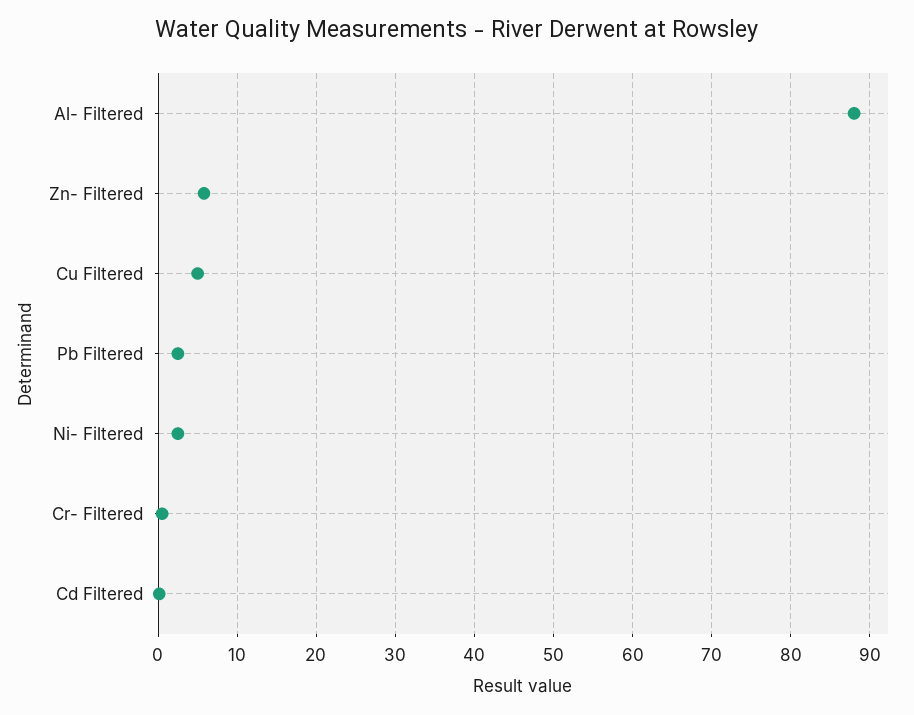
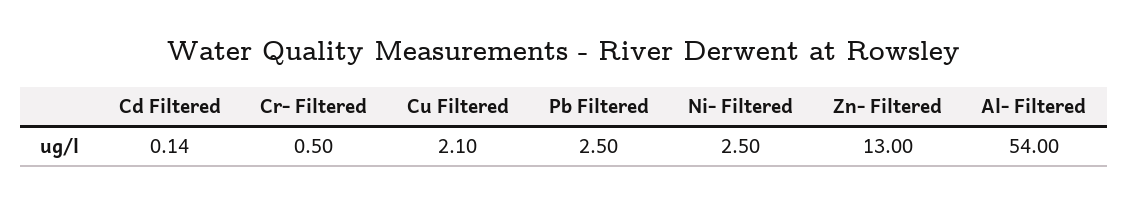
Al- Filtered: 88 -> 54
Zn- Filtered: 6 -> 13
Cu Filtered: 5 -> 2.1

